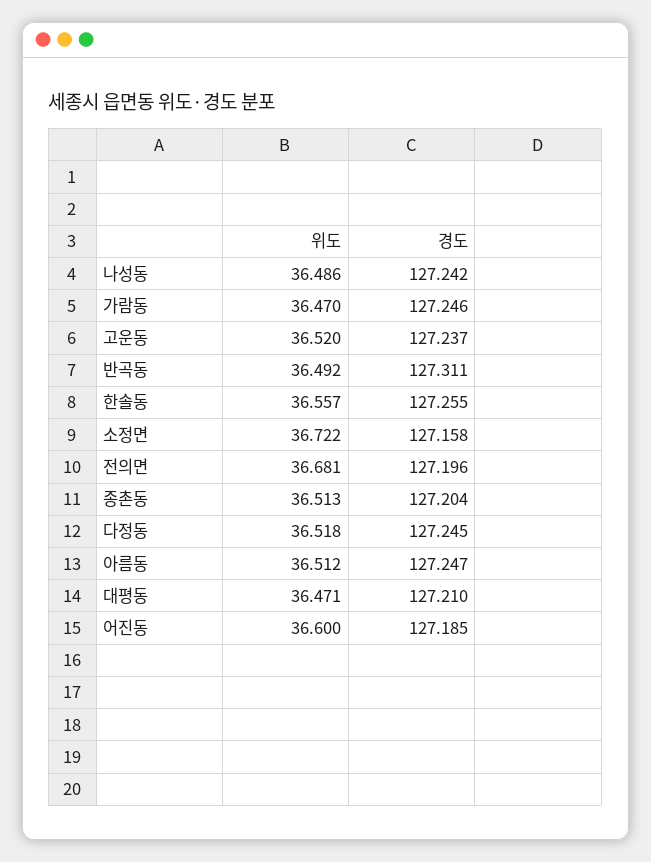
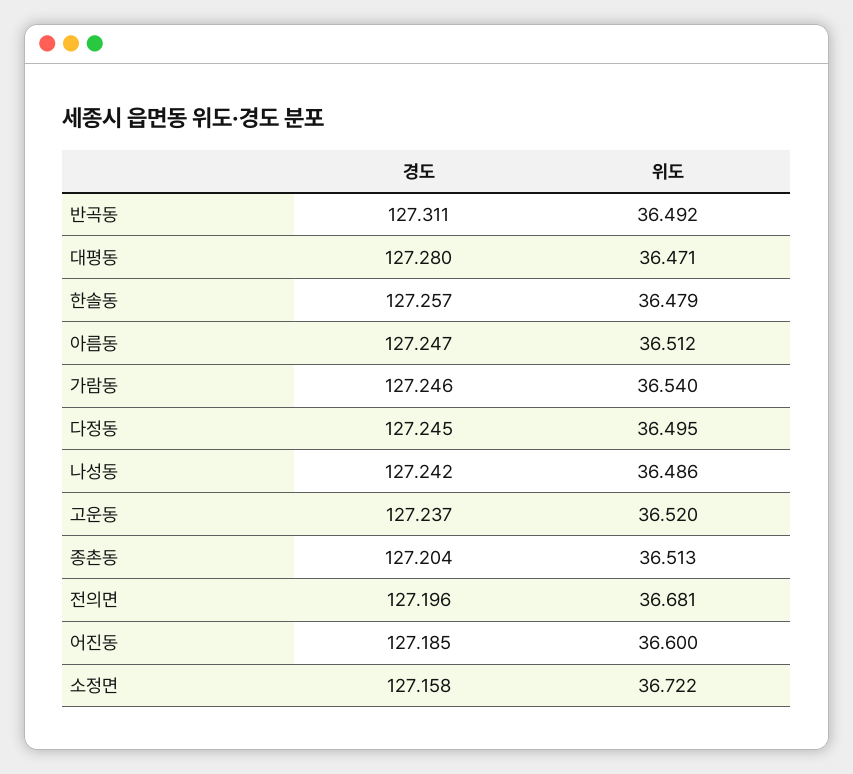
위도, 가람동: 36.47 -> 36.54
위도, 한솔동: 36.557 -> 36.479
경도, 한솔동: 127.255 -> 127.257
위도, 다정동: 36.518 -> 36.495
경도, 대평동: 127.21 -> 127.28

